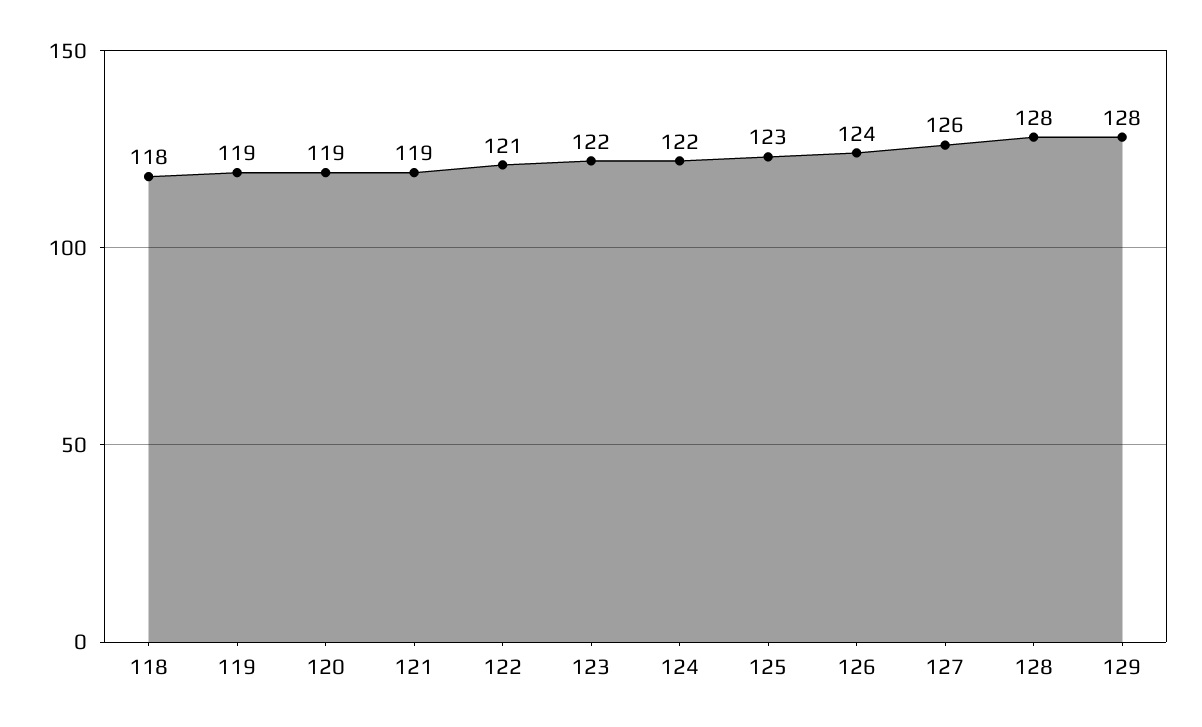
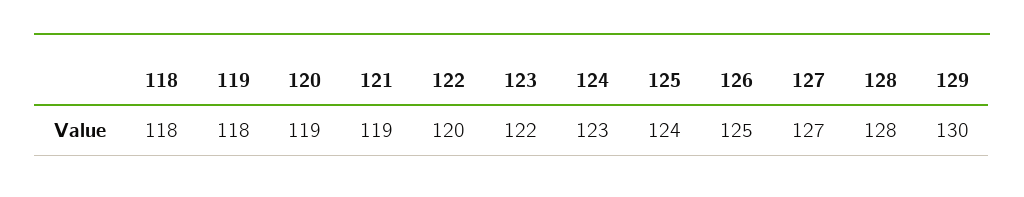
119: 119 -> 118
122: 121 -> 120
124: 122 -> 123
125: 123 -> 124
126: 124 -> 125
127: 126 -> 127
129: 128 -> 130

